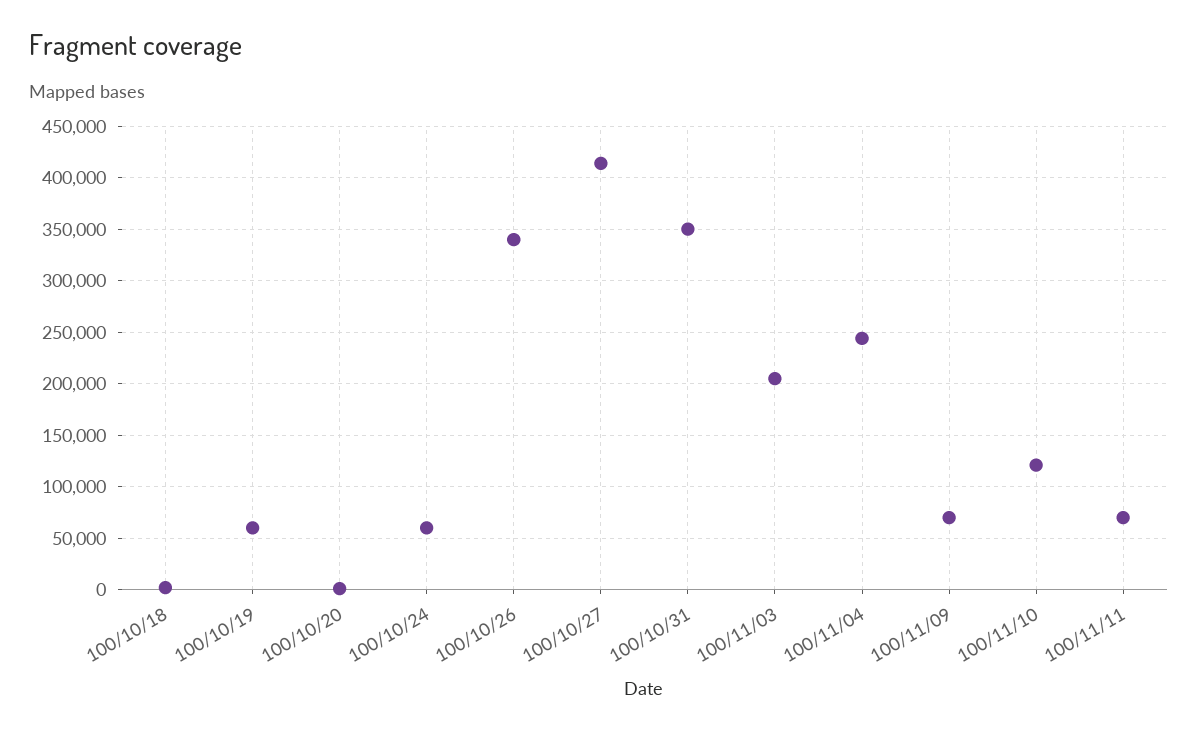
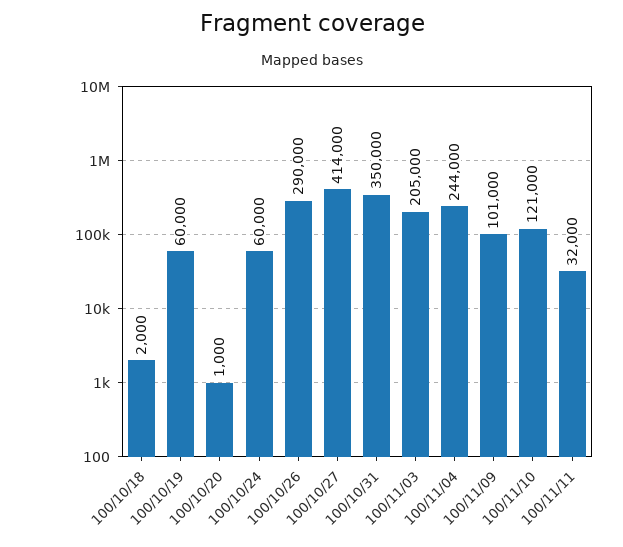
100/10/26: 340000 -> 290000
100/11/09: 70000 -> 101000
100/11/11: 70000 -> 32000

